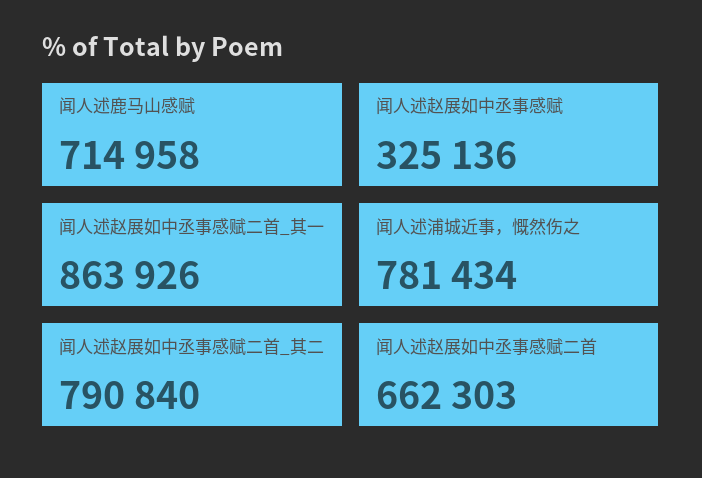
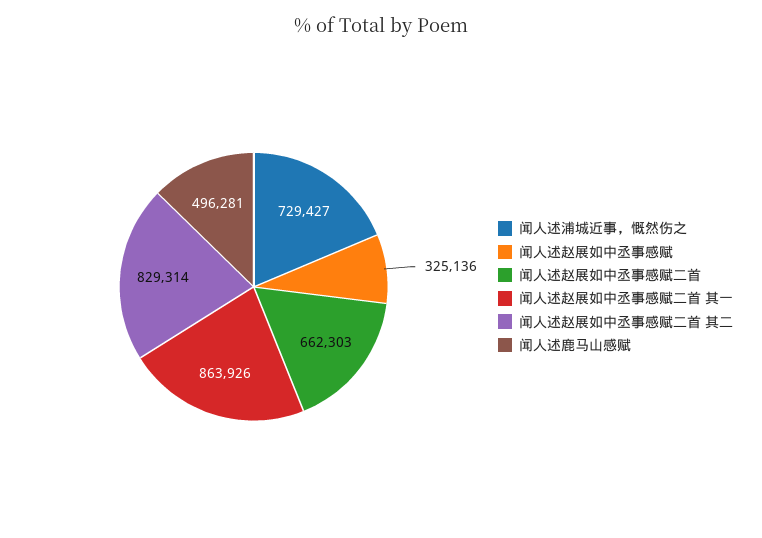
闻人述鹿马山感赋: 714958 -> 496281
闻人述浦城近事，慨然伤之: 781434 -> 729427
闻人述赵展如中丞事感赋二首_其二: 790840 -> 829314

